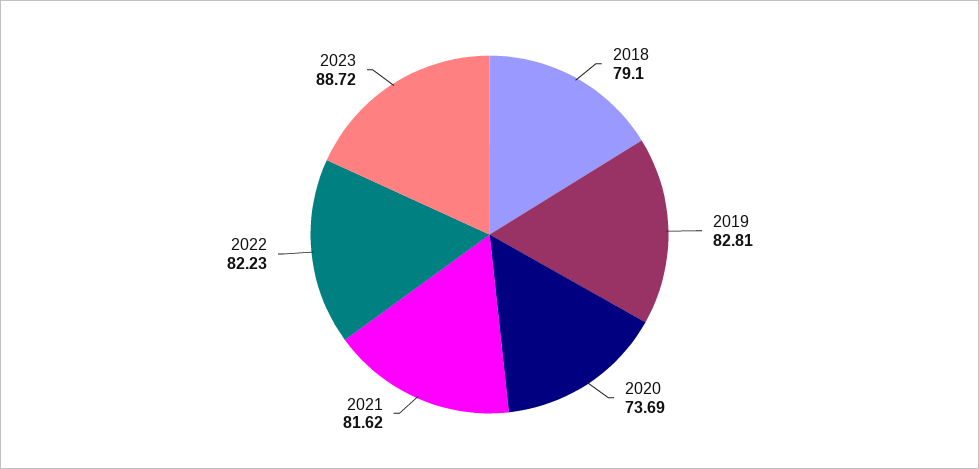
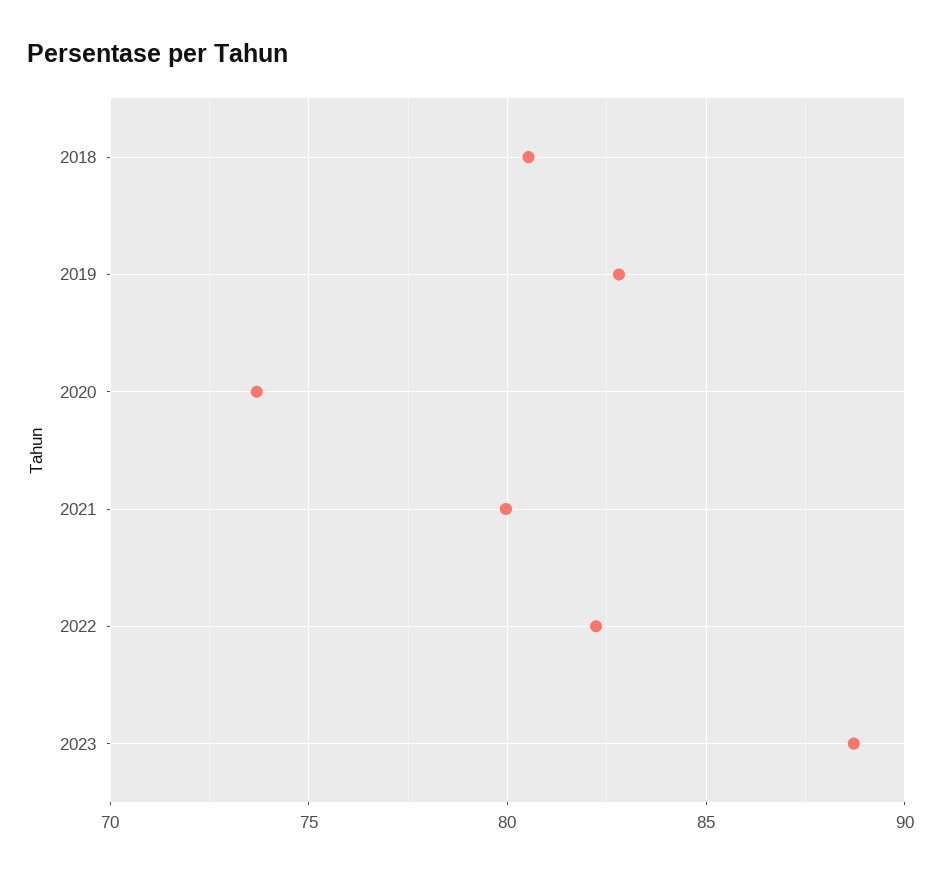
2018: 79.1 -> 80.5
2021: 81.62 -> 80

